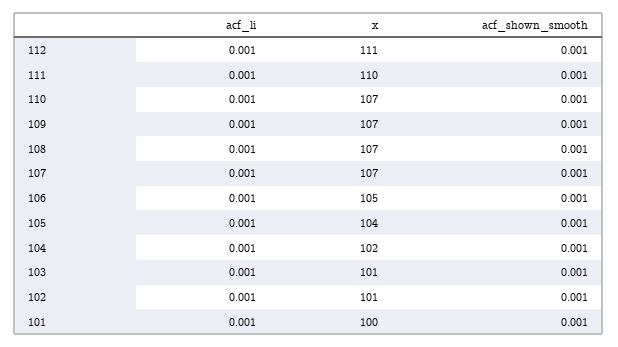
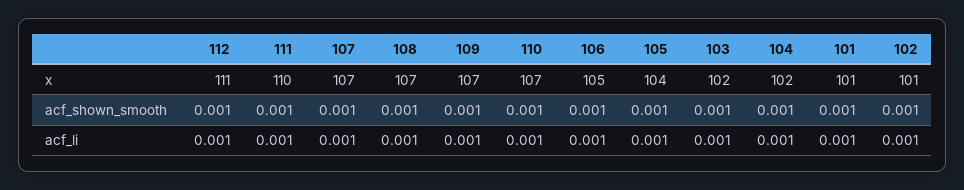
x, 103: 101 -> 102
x, 101: 100 -> 101

